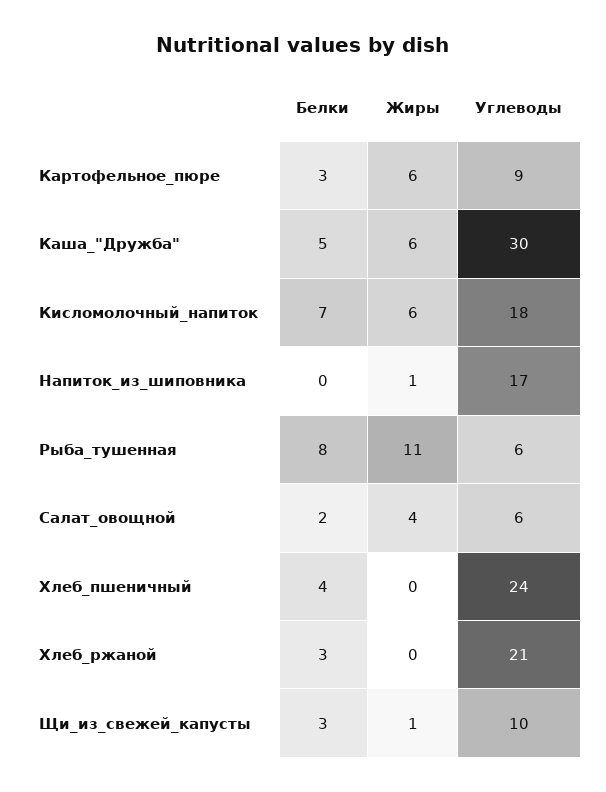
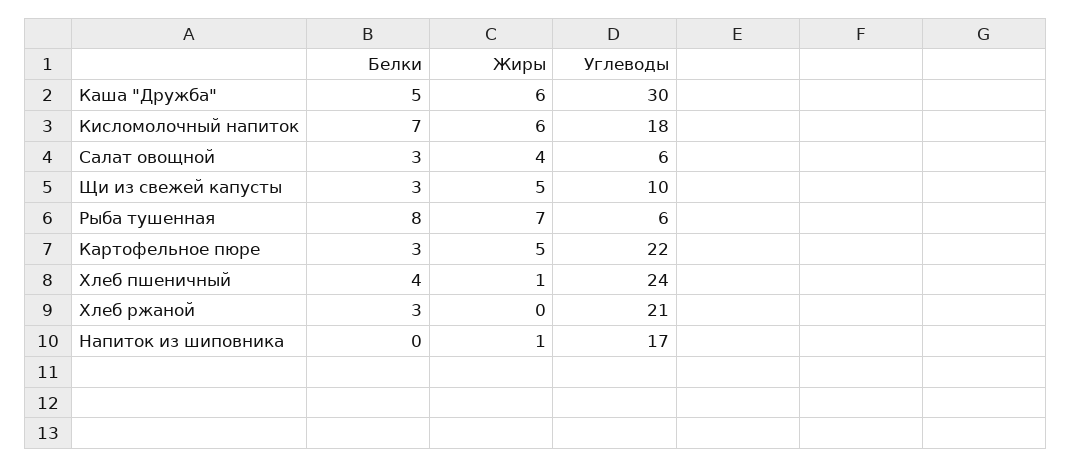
Жиры, Картофельное_пюре: 6 -> 5
Углеводы, Картофельное_пюре: 9 -> 22
Жиры, Рыба_тушенная: 11 -> 7
Белки, Салат_овощной: 2 -> 3
Жиры, Хлеб_пшеничный: 0 -> 1
Жиры, Щи_из_свежей_капусты: 1 -> 5

